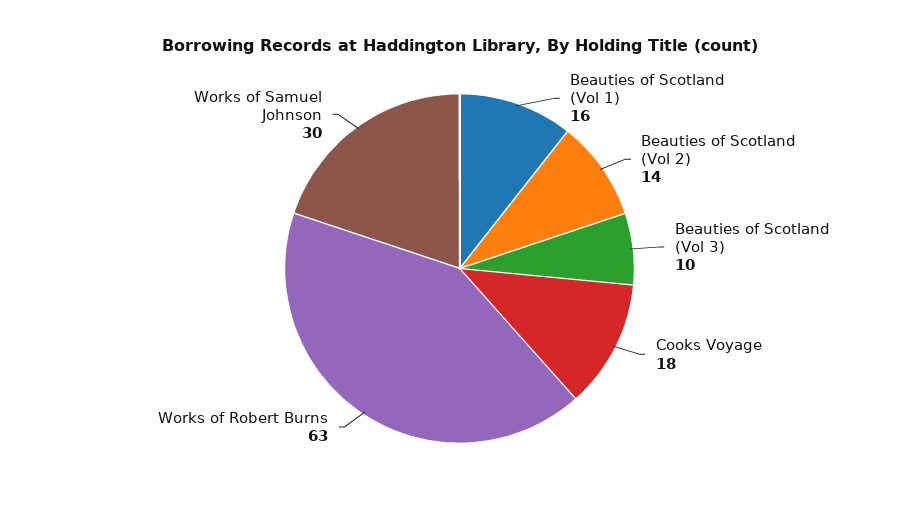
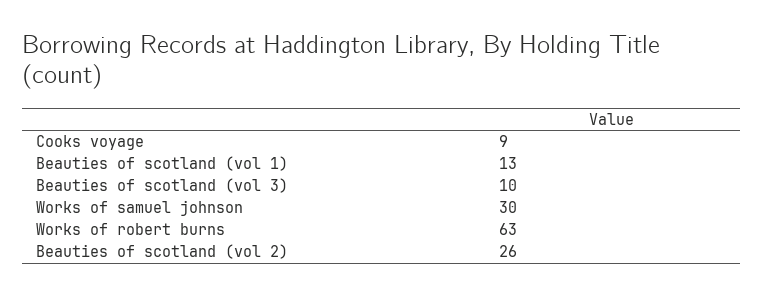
Beauties of Scotland (Vol 1): 16 -> 13
Beauties of Scotland (Vol 2): 14 -> 26
Cooks Voyage: 18 -> 9

